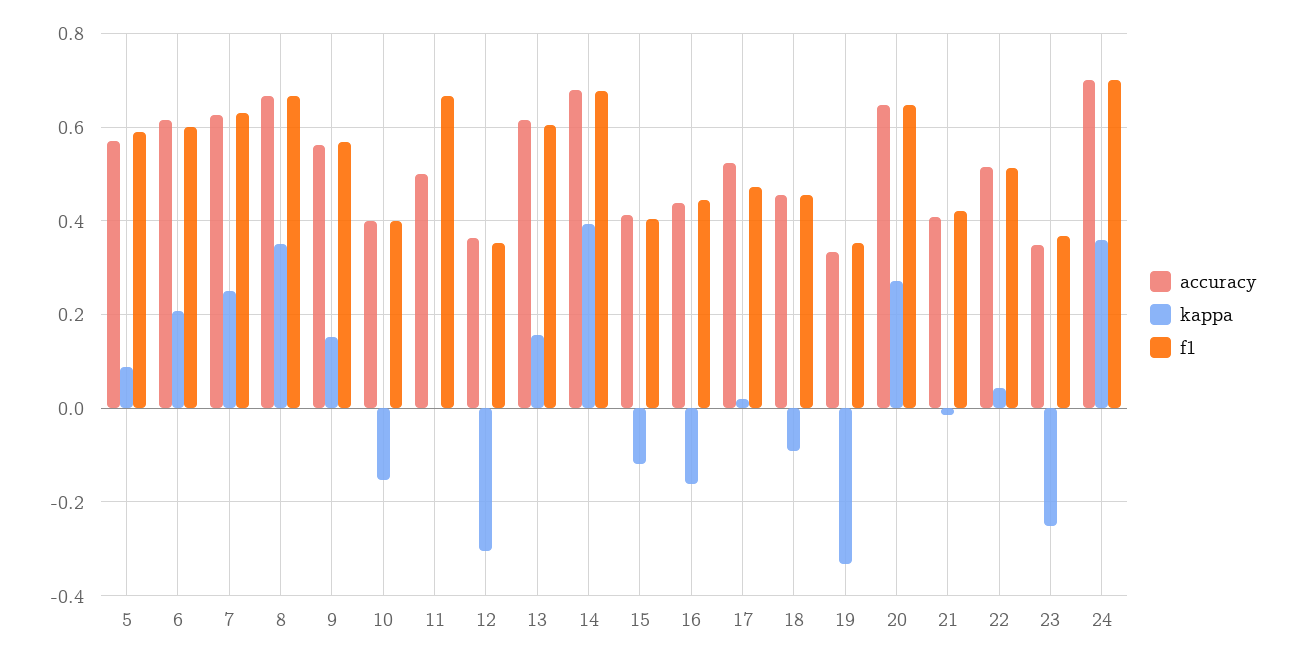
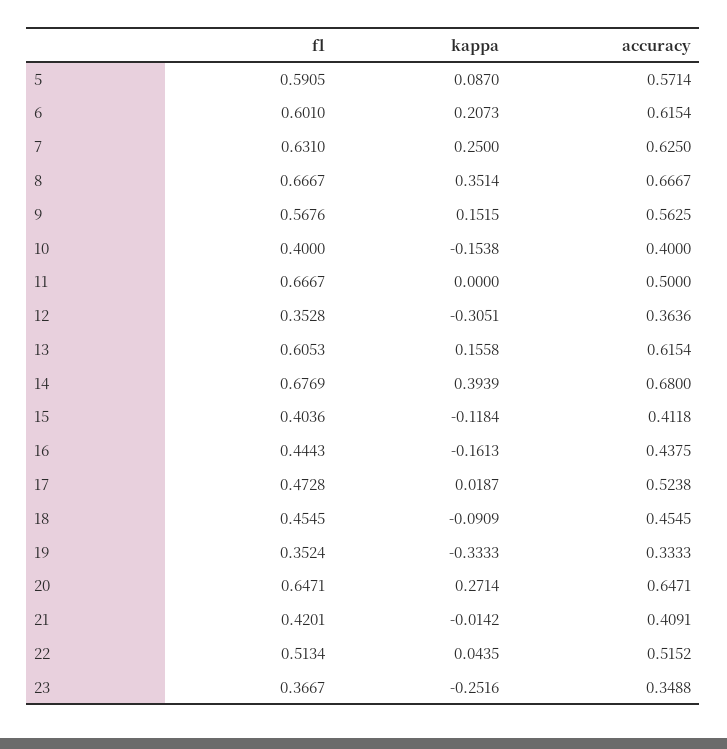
accuracy, 24: 0.7 -> none
kappa, 24: 0.36 -> none
f1, 24: 0.7 -> none

